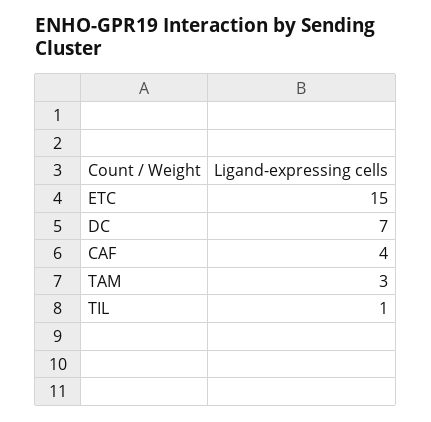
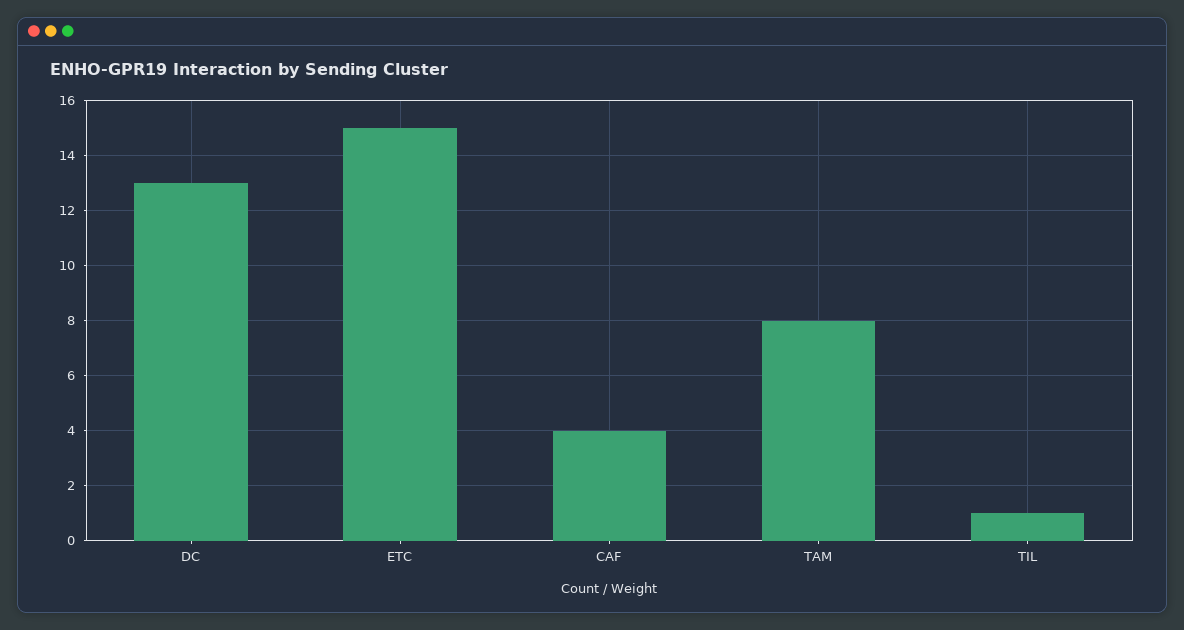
DC: 7 -> 13
TAM: 3 -> 8

